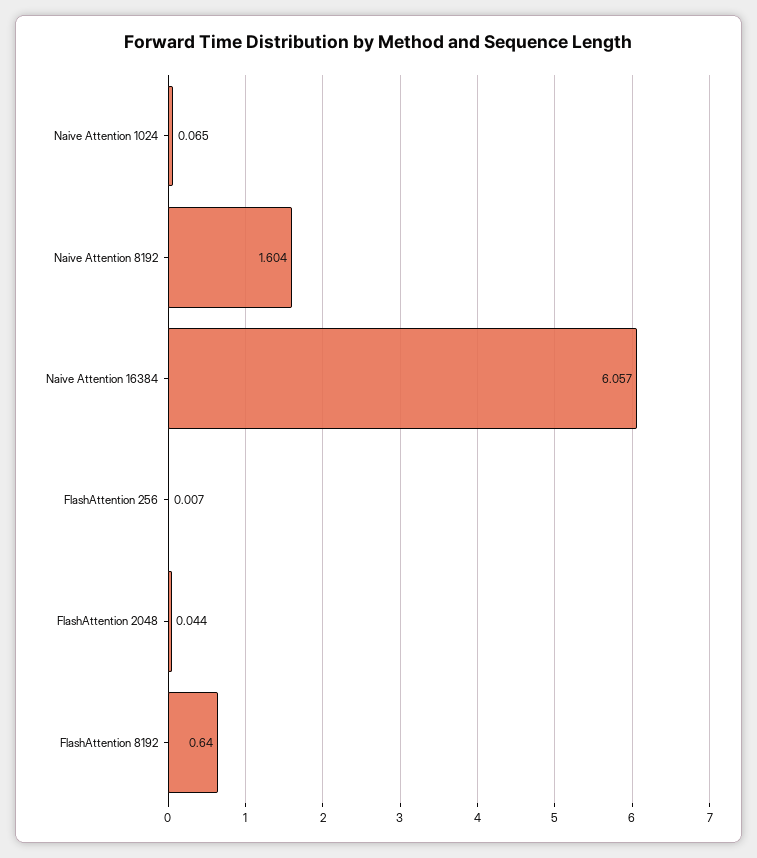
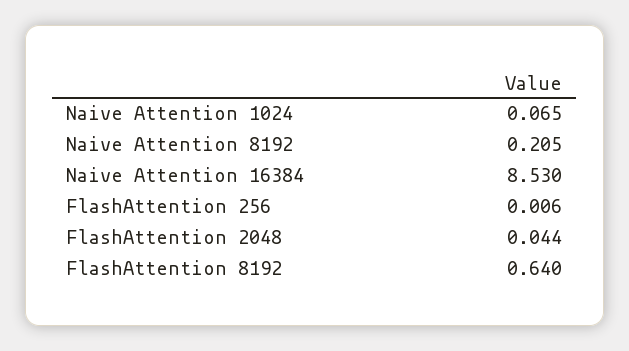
Naive Attention 8192: 1.604 -> 0.205
Naive Attention 16384: 6.057 -> 8.53
FlashAttention 256: 0.007 -> 0.006

